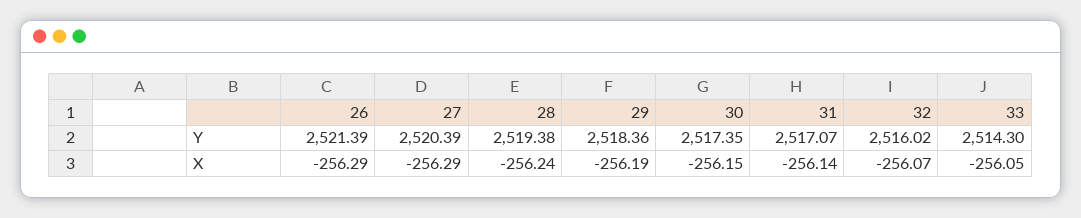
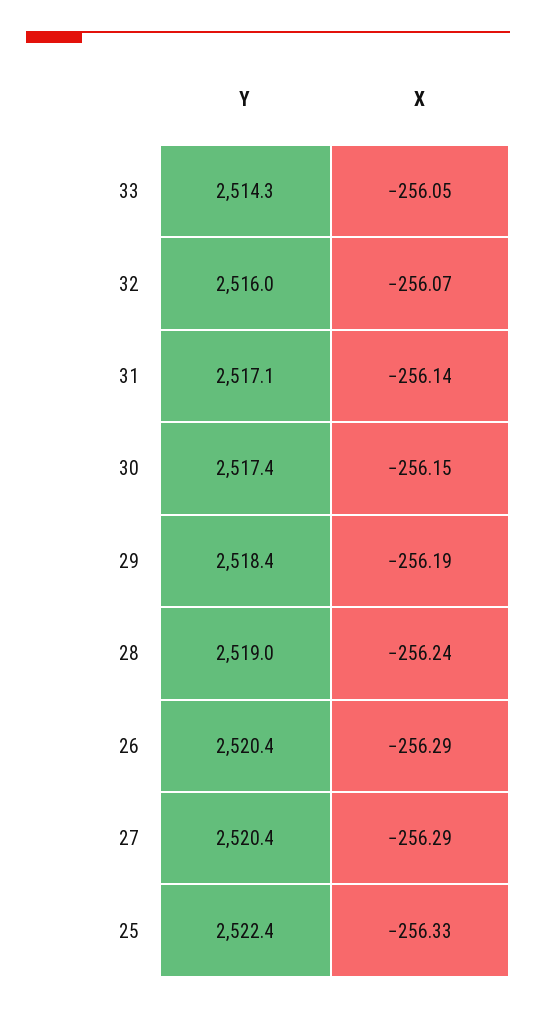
26, Y: 2521.39 -> 2520.4
28, Y: 2519.38 -> 2519
25, Y: none -> 2522.4
25, X: none -> -256.33

